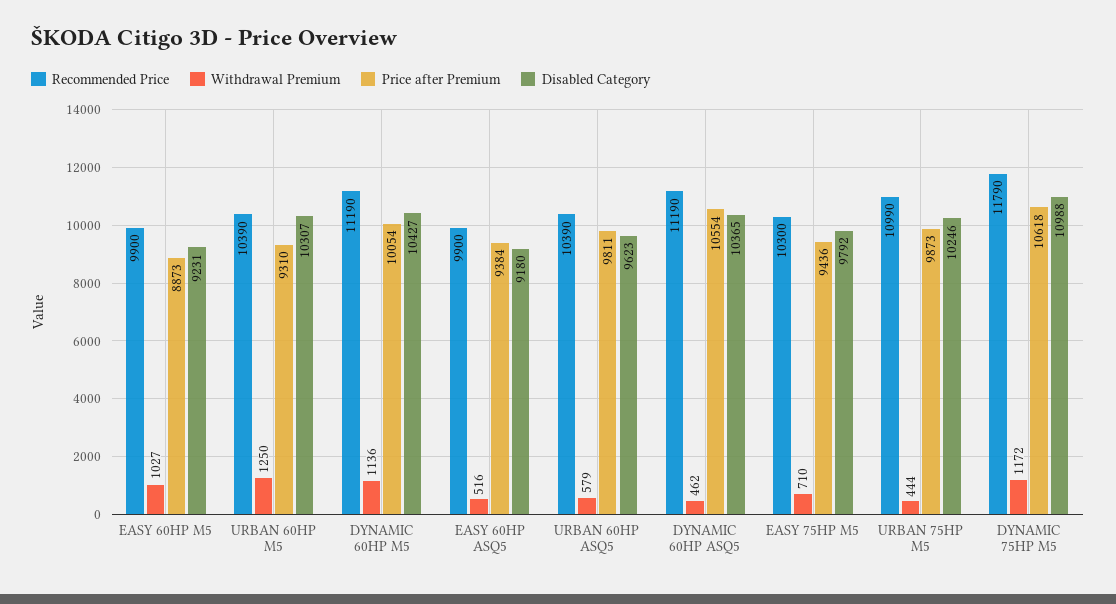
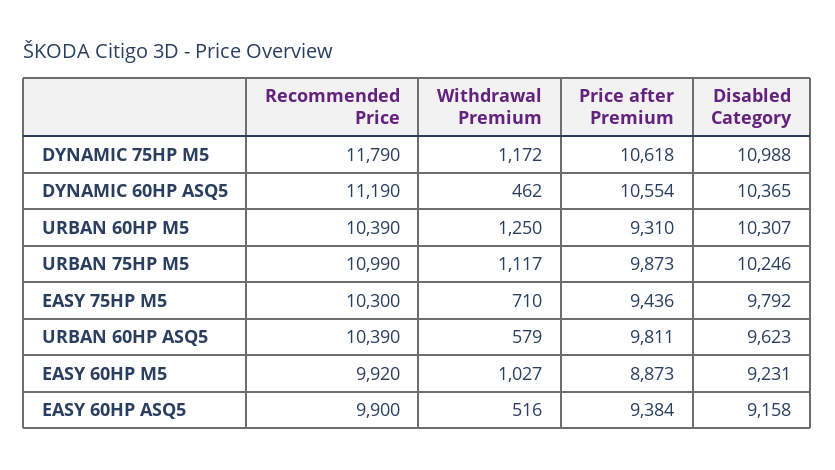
Recommended Price, EASY 60HP M5: 9900 -> 9920
Recommended Price, DYNAMIC 60HP M5: 11190 -> none
Withdrawal Premium, DYNAMIC 60HP M5: 1136 -> none
Price after Premium, DYNAMIC 60HP M5: 10054 -> none
Disabled Category, DYNAMIC 60HP M5: 10427 -> none
Disabled Category, EASY 60HP ASQ5: 9180 -> 9158
Withdrawal Premium, URBAN 75HP M5: 444 -> 1117

